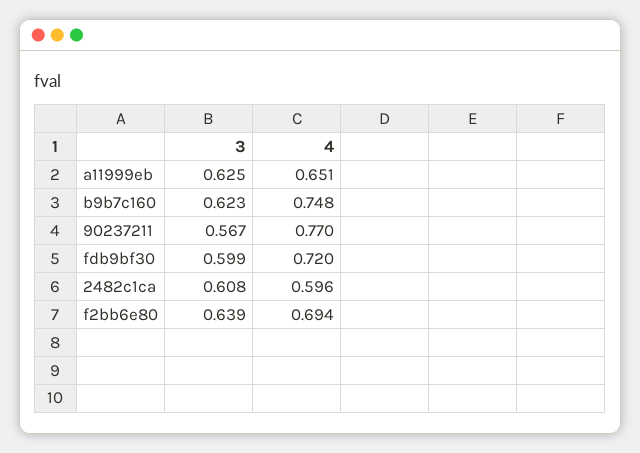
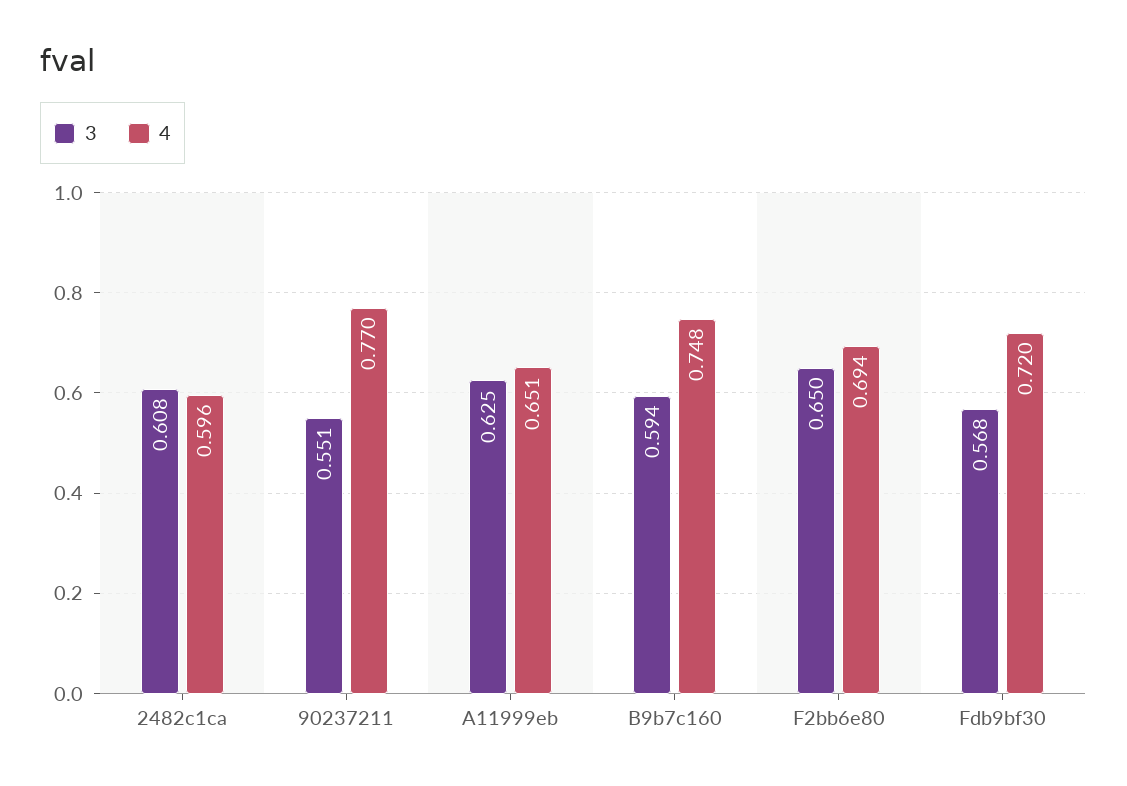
3, b9b7c160: 0.623 -> 0.594
3, 90237211: 0.567 -> 0.551
3, fdb9bf30: 0.599 -> 0.568
3, f2bb6e80: 0.639 -> 0.65

